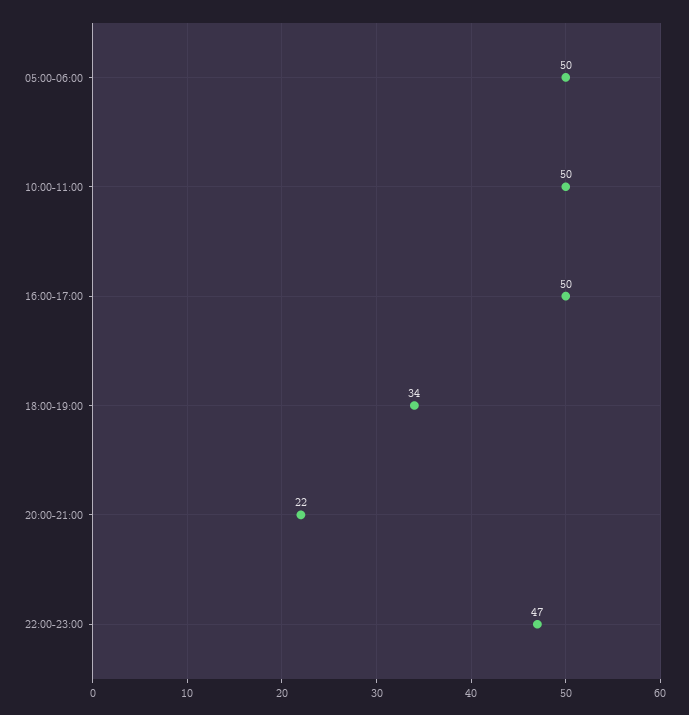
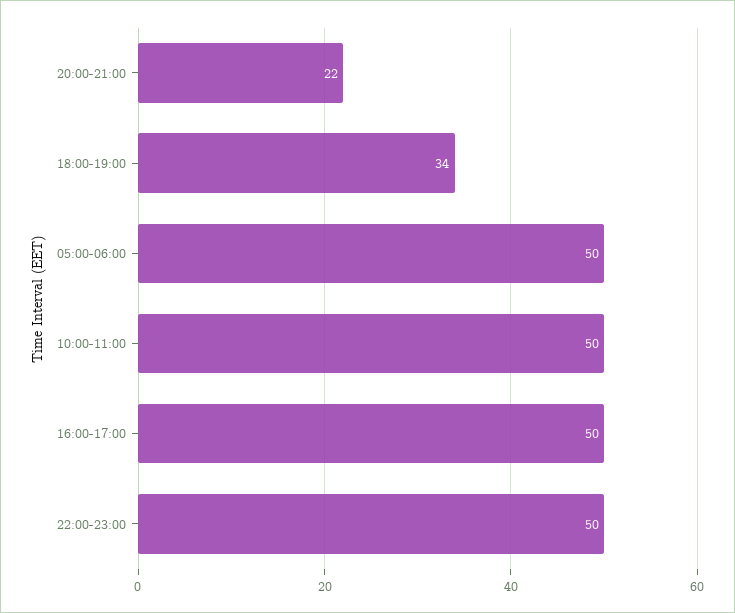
22:00-23:00: 47 -> 50

